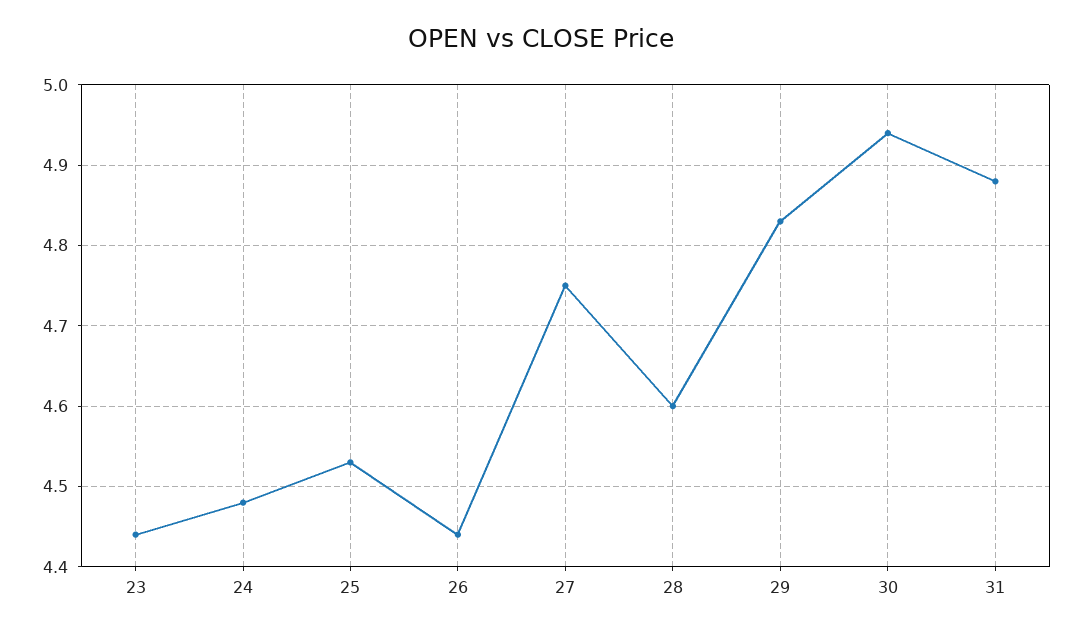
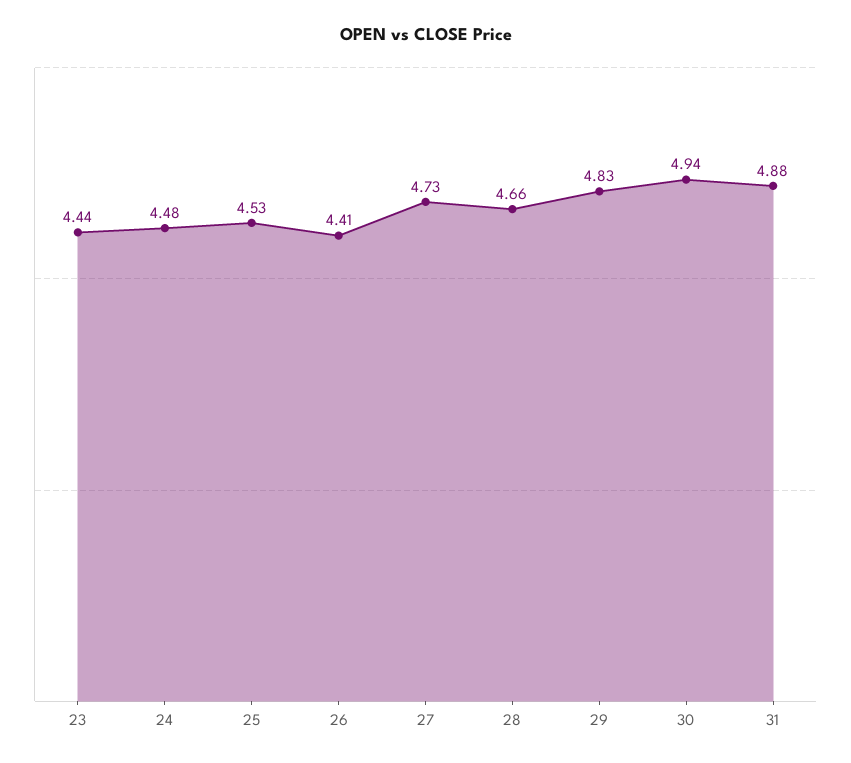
26: 4.44 -> 4.41
27: 4.75 -> 4.73
28: 4.6 -> 4.66

